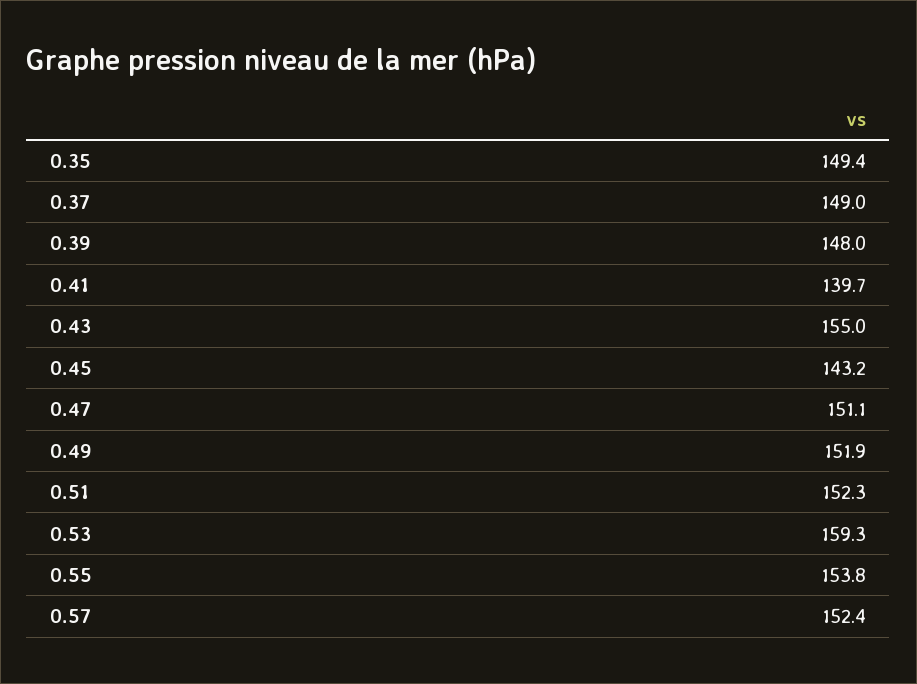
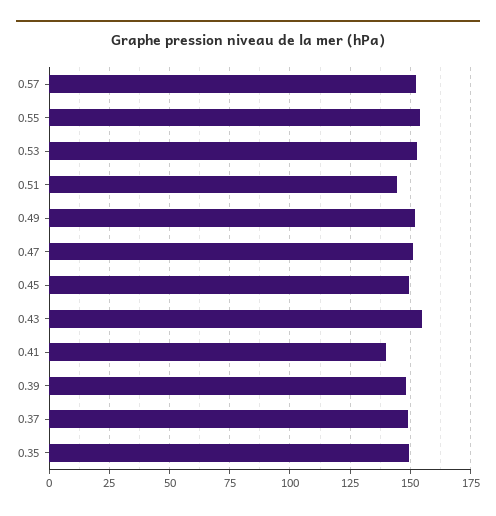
0.45: 143.2 -> 150
0.51: 152.3 -> 145
0.53: 159.3 -> 152.5

